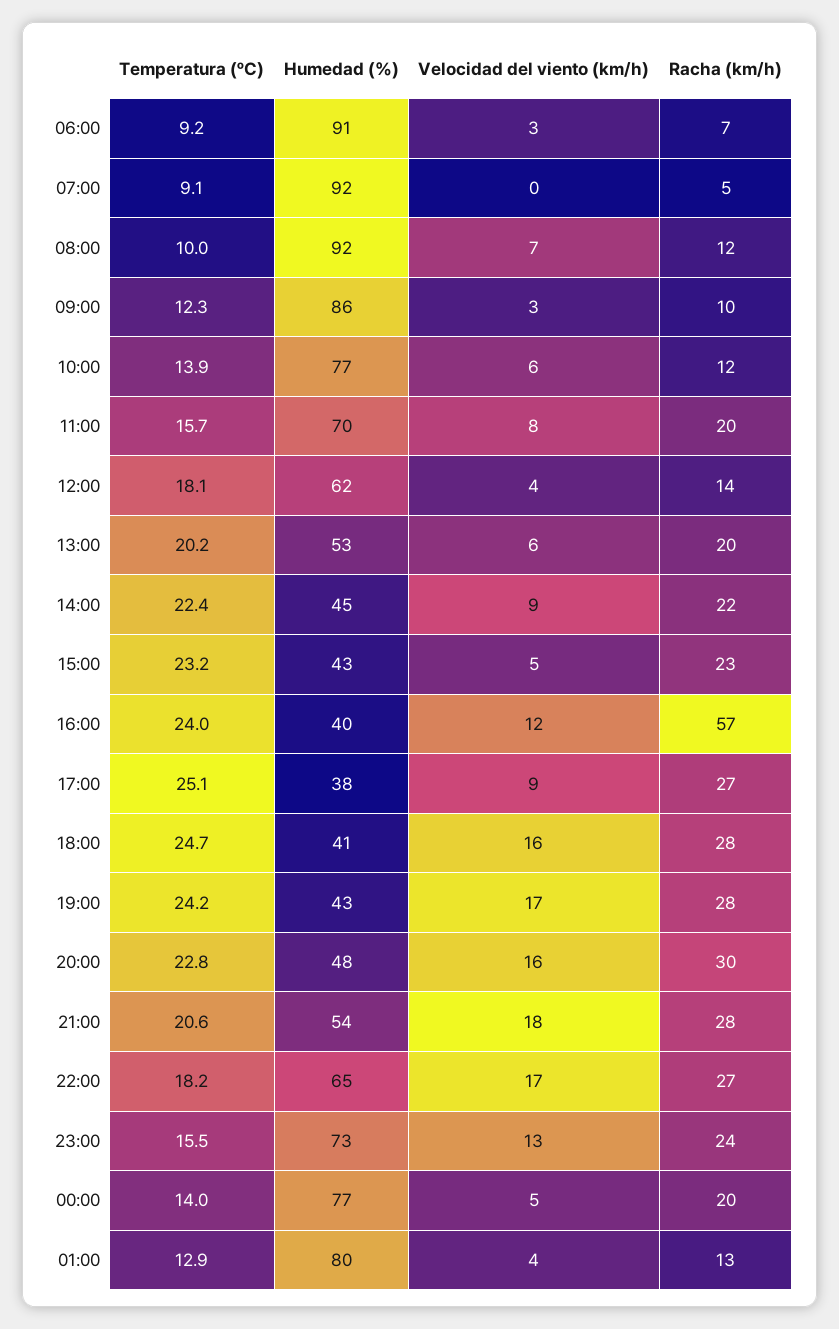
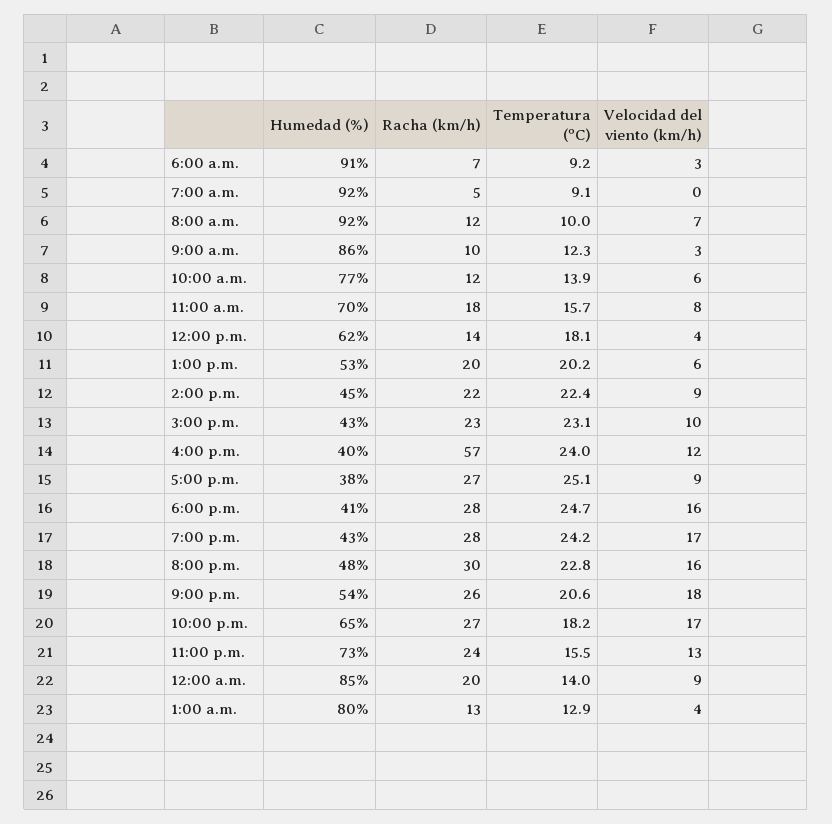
Racha (km/h), 11:00: 20 -> 18
Temperatura (ºC), 15:00: 23.2 -> 23.1
Velocidad del viento (km/h), 15:00: 5 -> 10
Racha (km/h), 21:00: 28 -> 26
Humedad (%), 00:00: 77 -> 85
Velocidad del viento (km/h), 00:00: 5 -> 9

